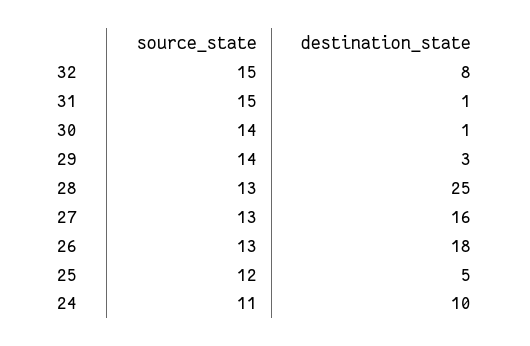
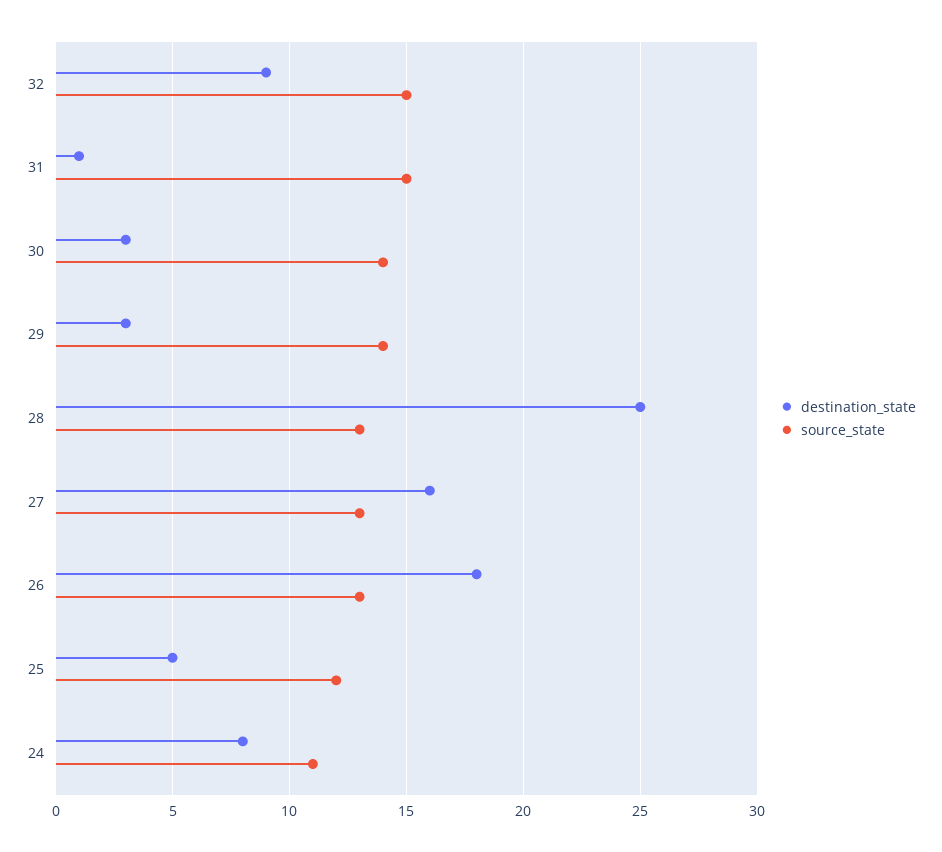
destination_state, 32: 8 -> 9
destination_state, 30: 1 -> 3
destination_state, 24: 10 -> 8

